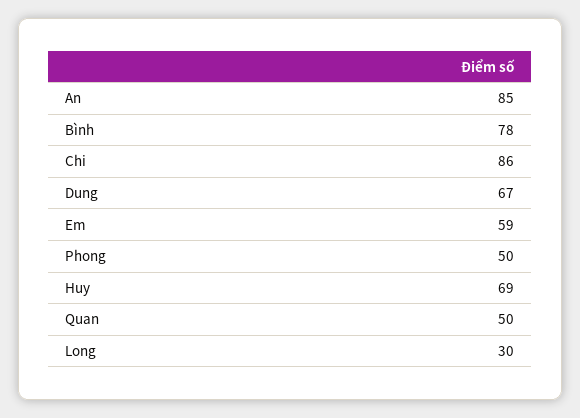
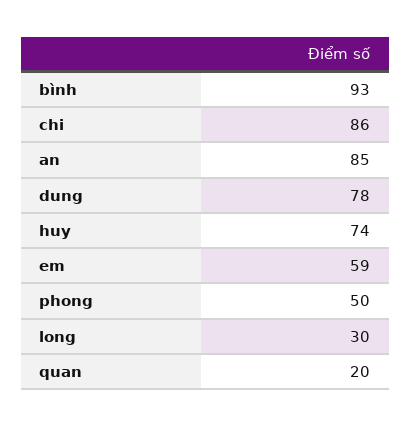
Bình: 78 -> 93
Dung: 67 -> 78
Huy: 69 -> 74
Quan: 50 -> 20

